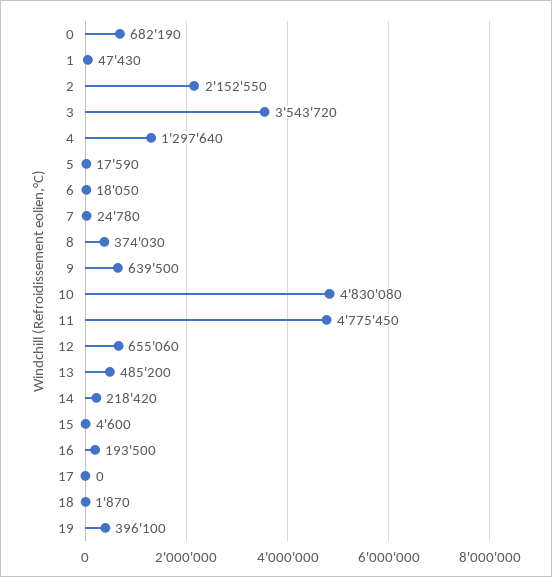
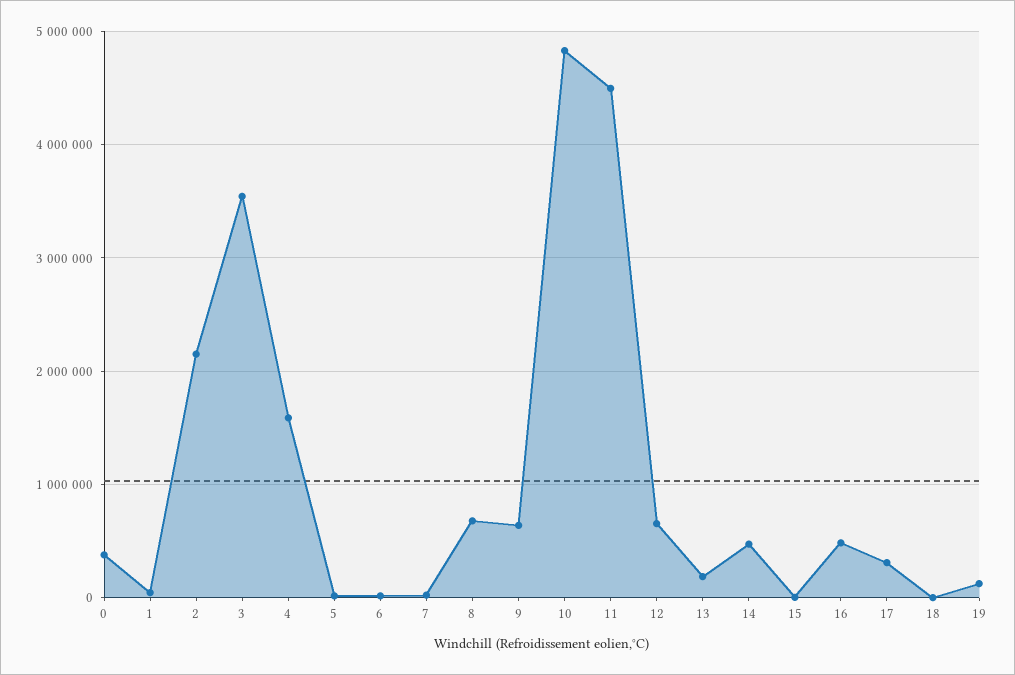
0: 682190 -> 400000
4: 1297640 -> 1600000
8: 374030 -> 700000
11: 4775450 -> 4500000
13: 485200 -> 200000
14: 218420 -> 500000
16: 193500 -> 500000
17: 0 -> 300000
19: 396100 -> 100000

